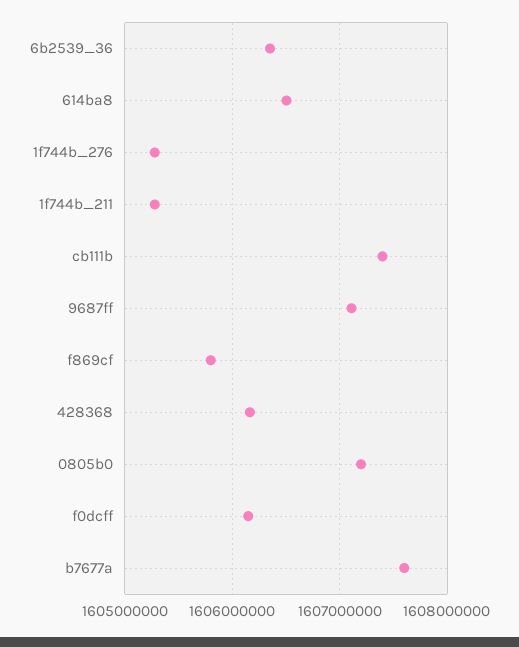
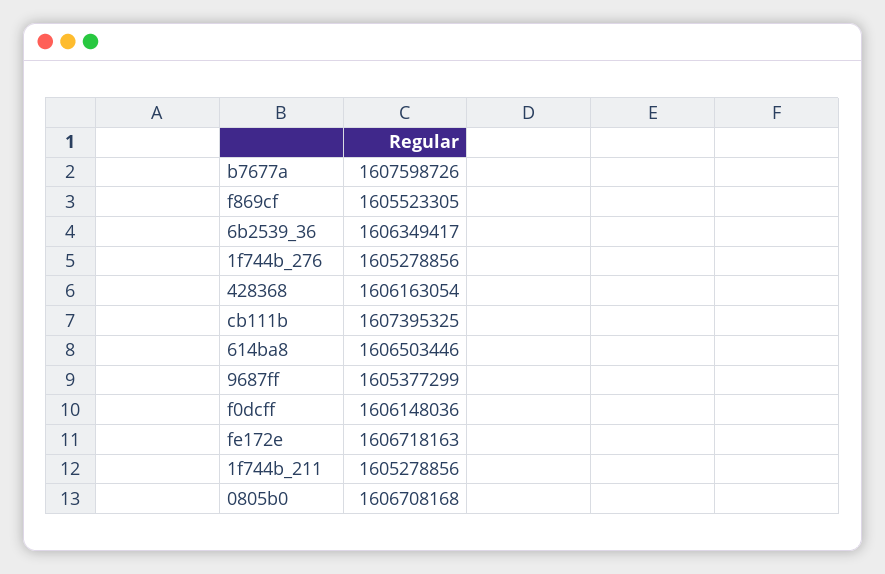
9687ff: 1607100000 -> 1605377299
f869cf: 1605800000 -> 1605523305
0805b0: 1607200000 -> 1606708168
fe172e: none -> 1606718163

